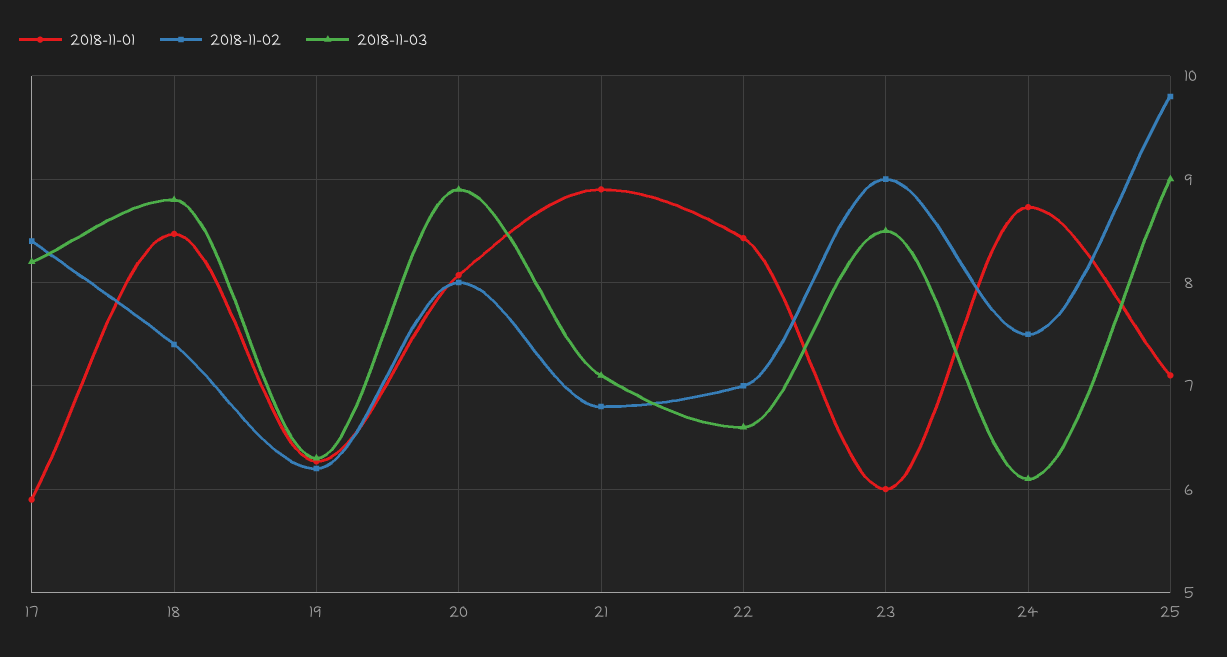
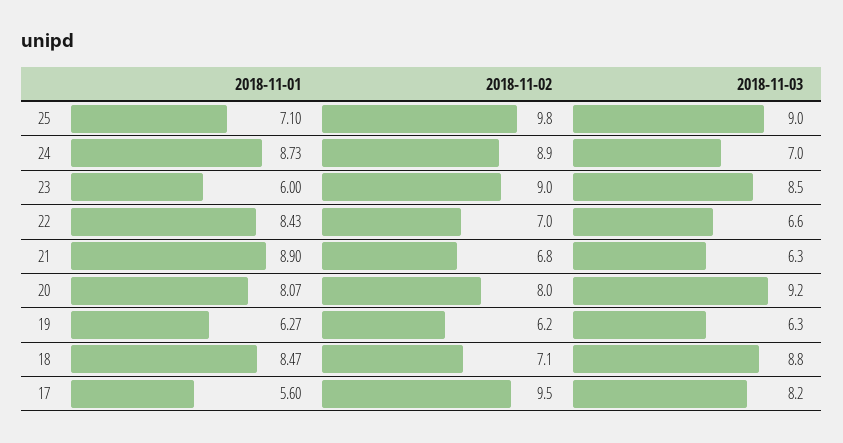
2018-11-01, 17: 5.9 -> 5.6
2018-11-02, 17: 8.4 -> 9.5
2018-11-02, 18: 7.4 -> 7.1
2018-11-03, 20: 8.9 -> 9.2
2018-11-03, 21: 7.1 -> 6.3
2018-11-02, 24: 7.5 -> 8.9
2018-11-03, 24: 6.1 -> 7

